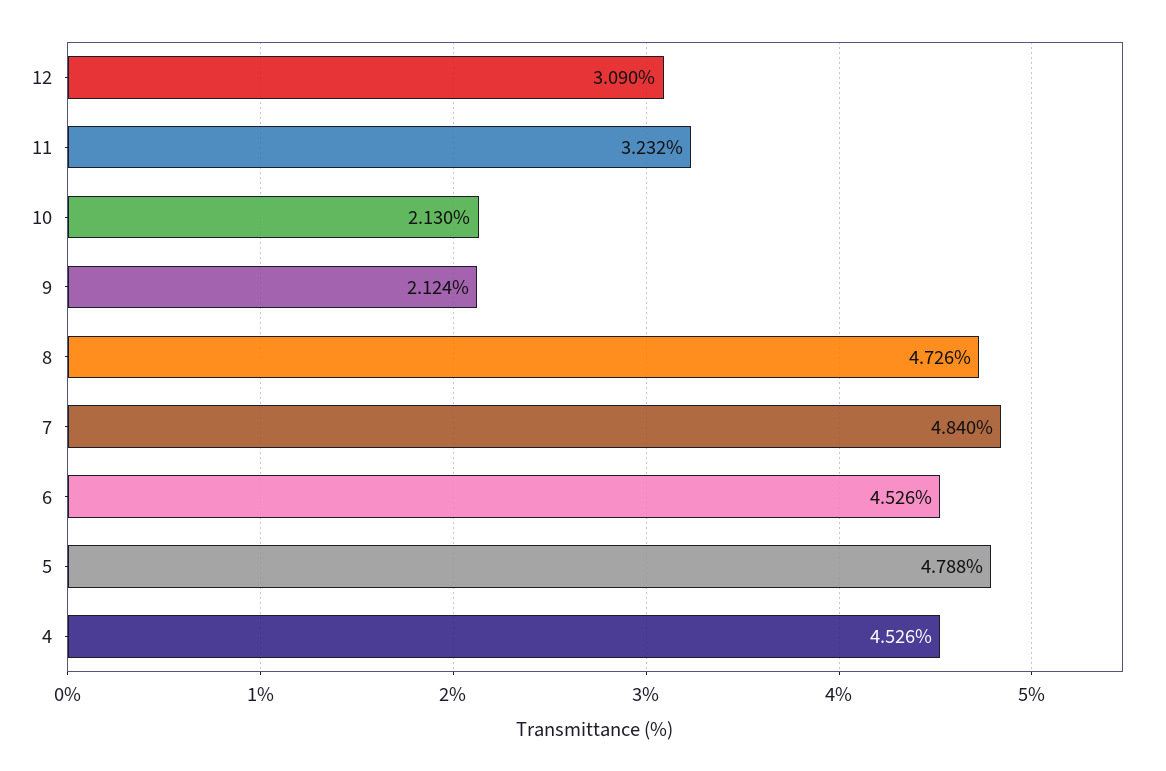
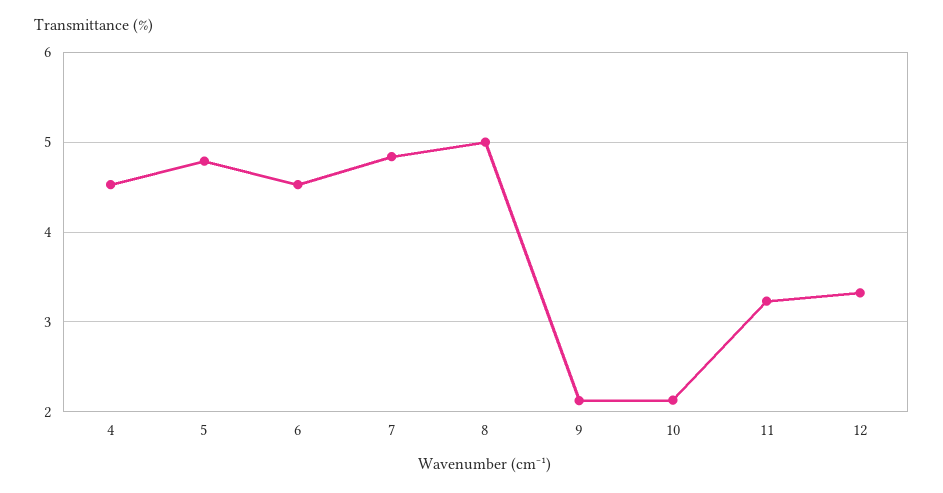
12: 3.09 -> 3.3
8: 4.726 -> 5

